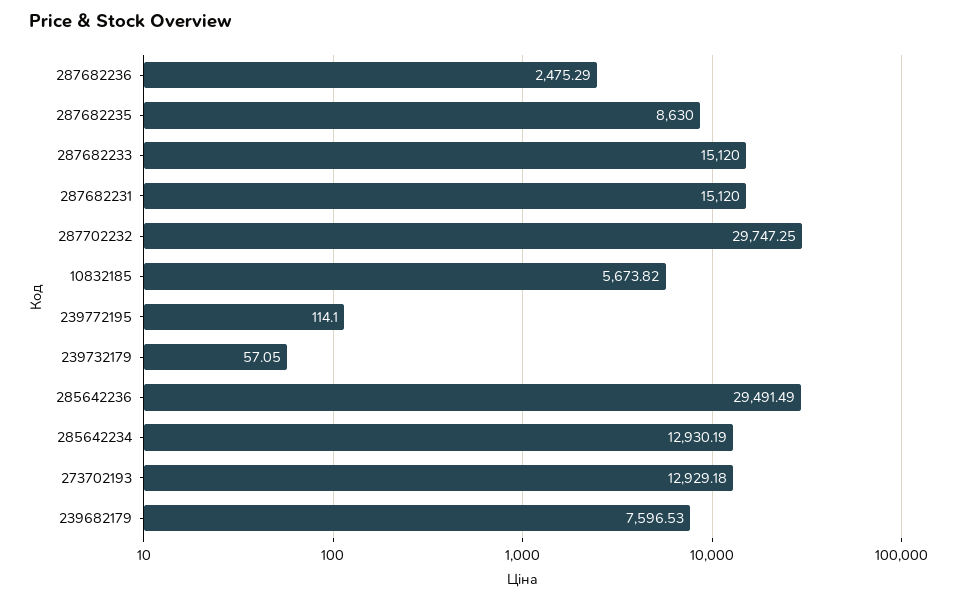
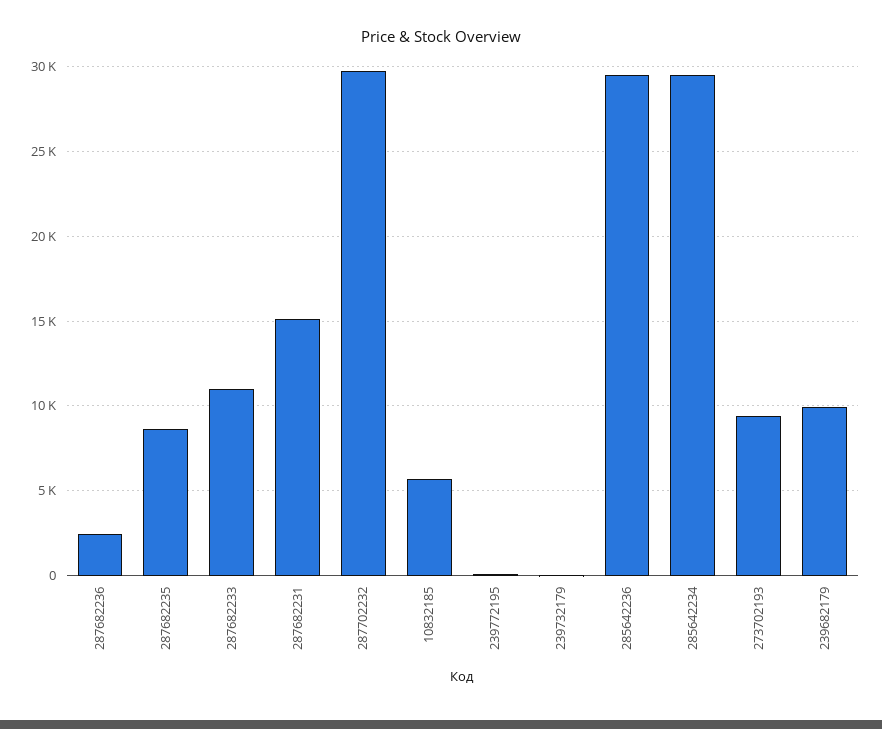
287682233: 15120 -> 11000
285642234: 12930.19 -> 29500
273702193: 12929.18 -> 9500
239682179: 7596.53 -> 10000

